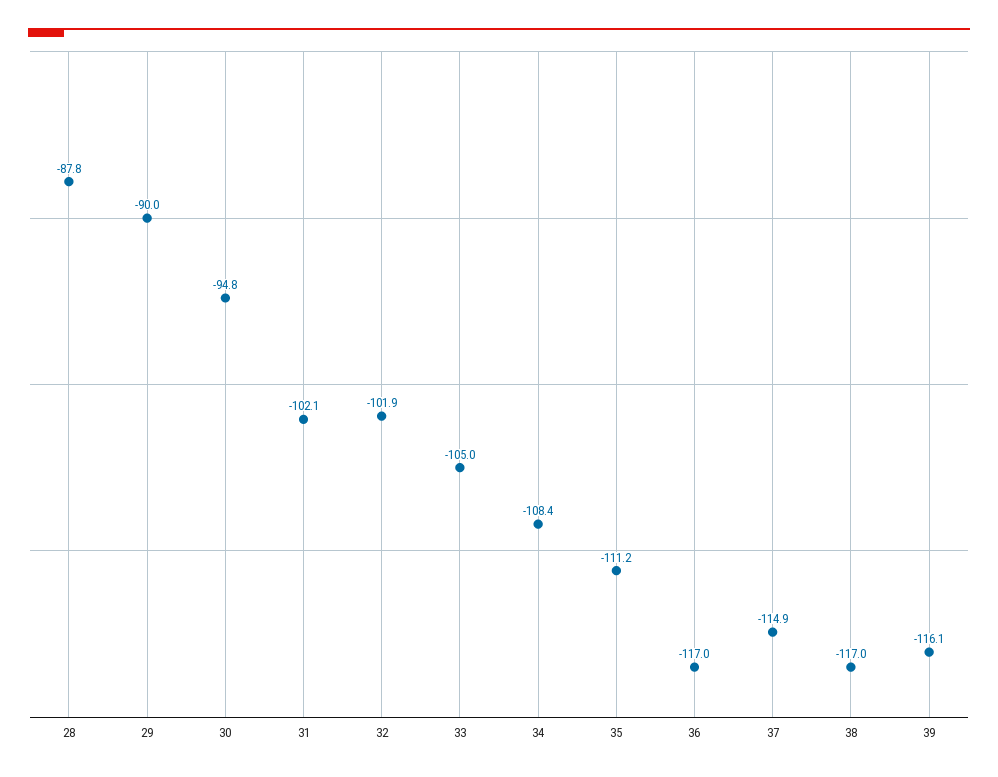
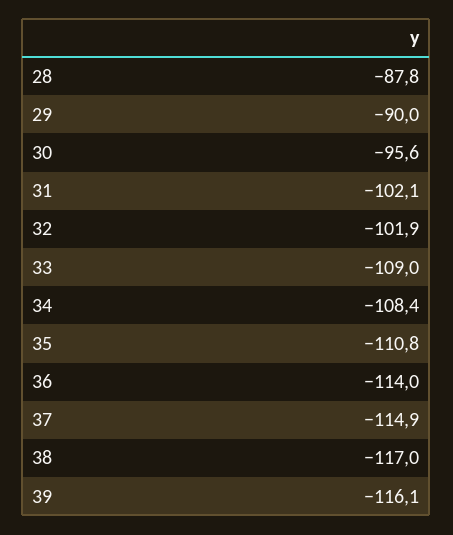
30: -94.8 -> -95.6
33: -105 -> -109
35: -111.2 -> -110.8
36: -117 -> -114

